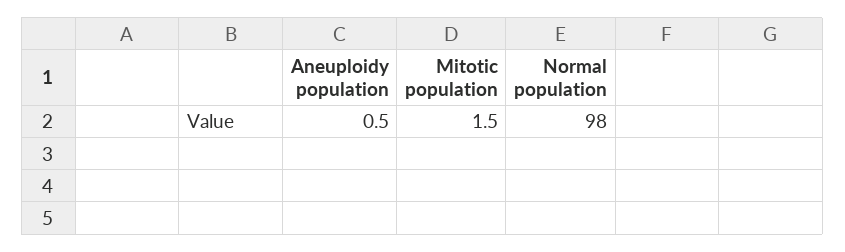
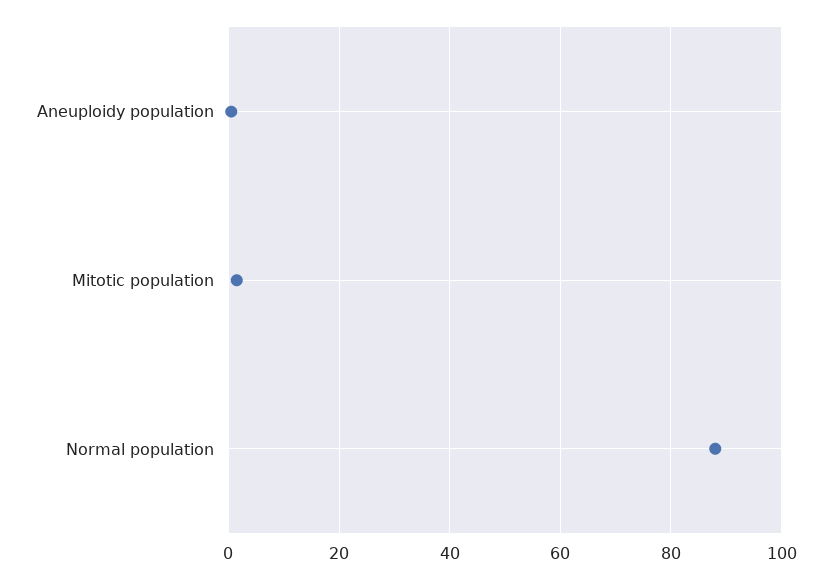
Normal population: 98 -> 88

